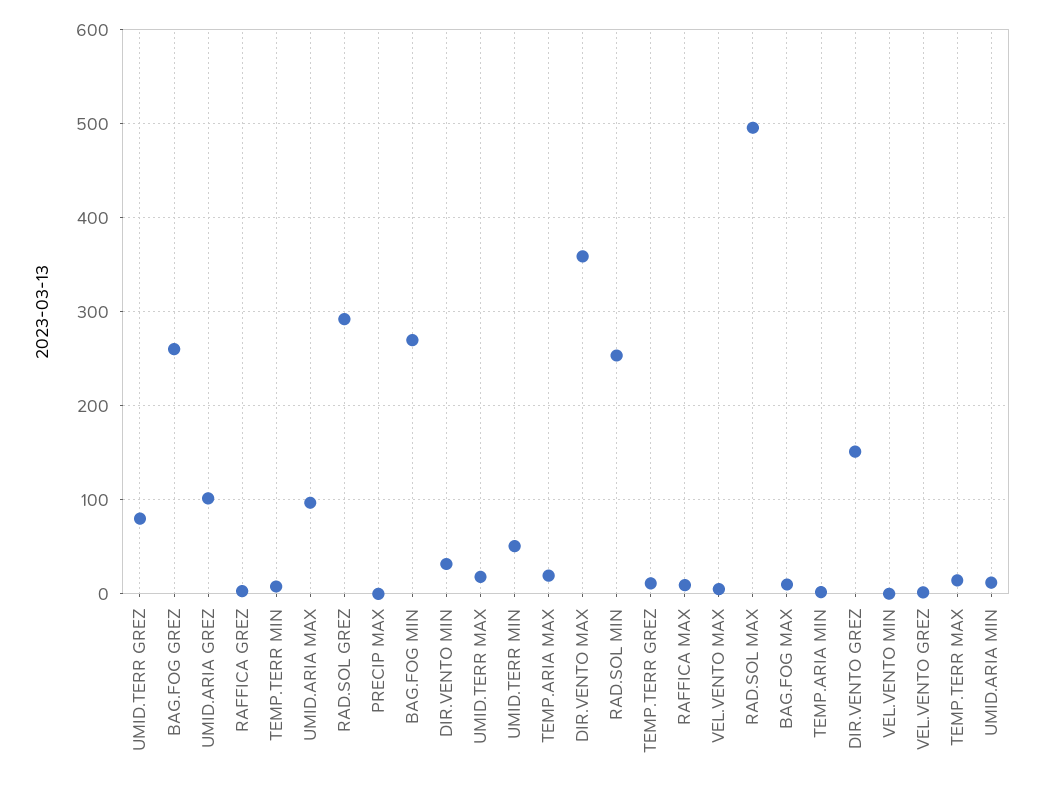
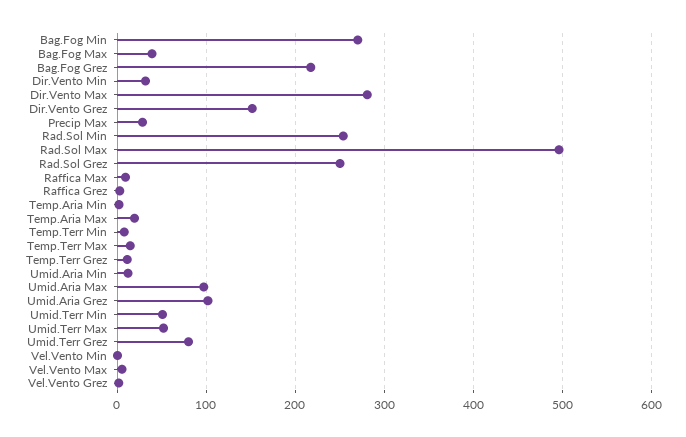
BAG.FOG GREZ: 260 -> 220
RAD.SOL GREZ: 290 -> 250
PRECIP MAX: 0 -> 30
UMID.TERR MAX: 20 -> 50
DIR.VENTO MAX: 360 -> 280
BAG.FOG MAX: 10 -> 40

